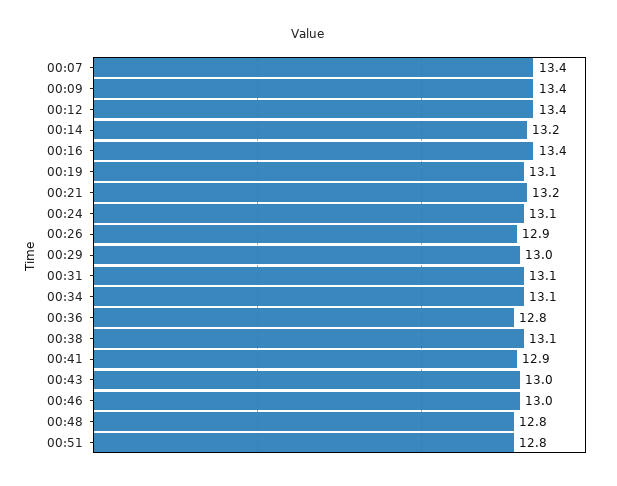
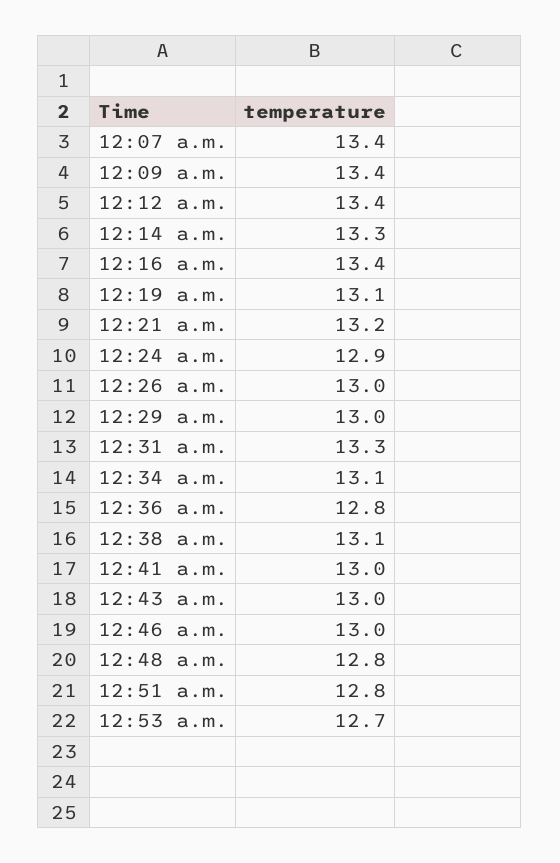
00:14: 13.2 -> 13.3
00:24: 13.1 -> 12.9
00:26: 12.9 -> 13
00:31: 13.1 -> 13.3
00:41: 12.9 -> 13
12:53 a.m.: none -> 12.7

